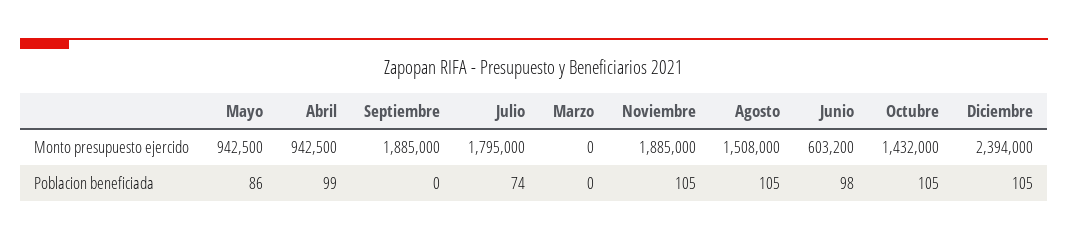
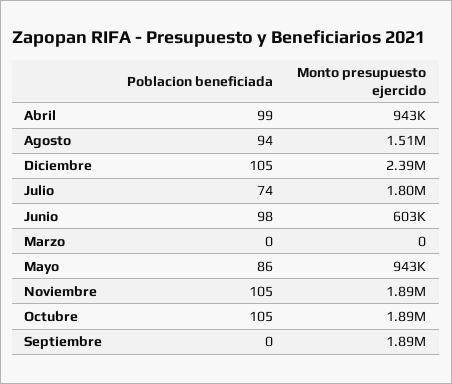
Octubre, Monto presupuesto ejercido: 1432000 -> 1890000
Agosto, Poblacion beneficiada: 105 -> 94

